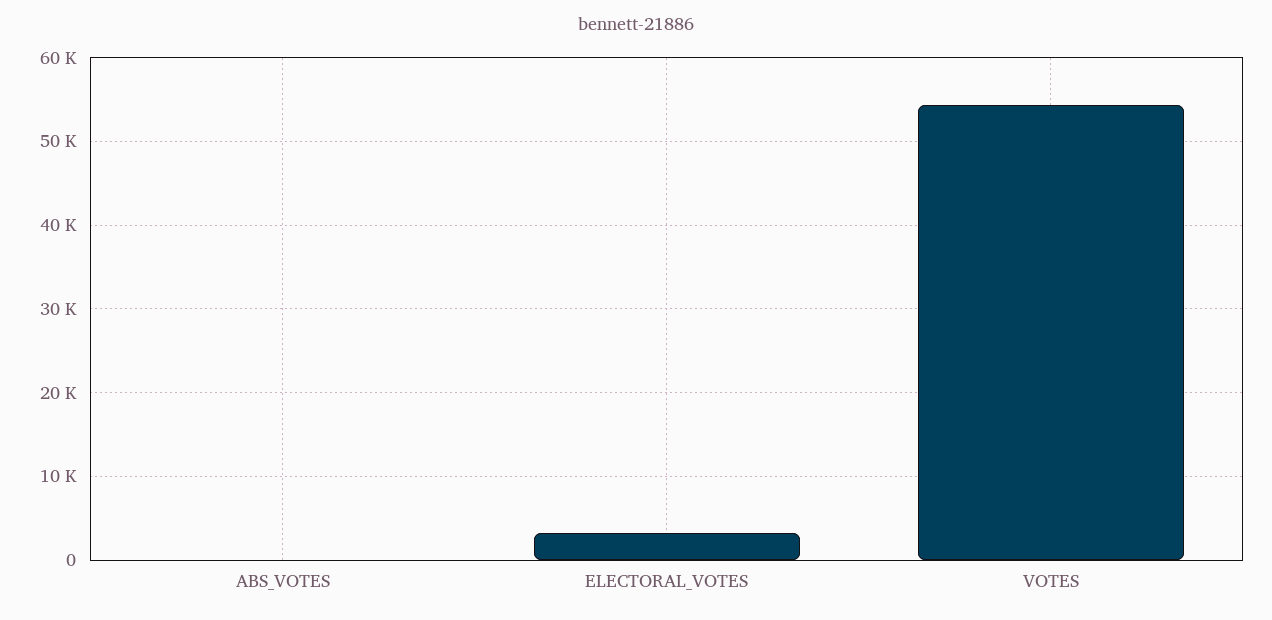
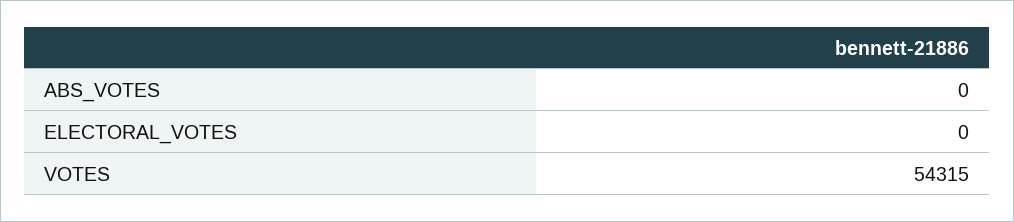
ELECTORAL_VOTES: 3000 -> 0

